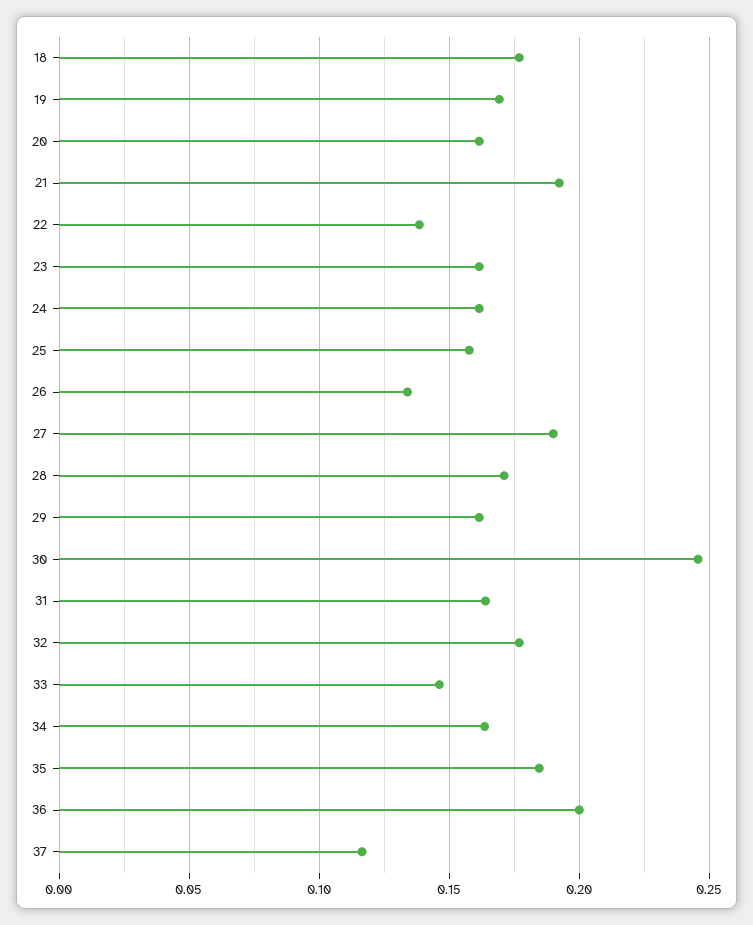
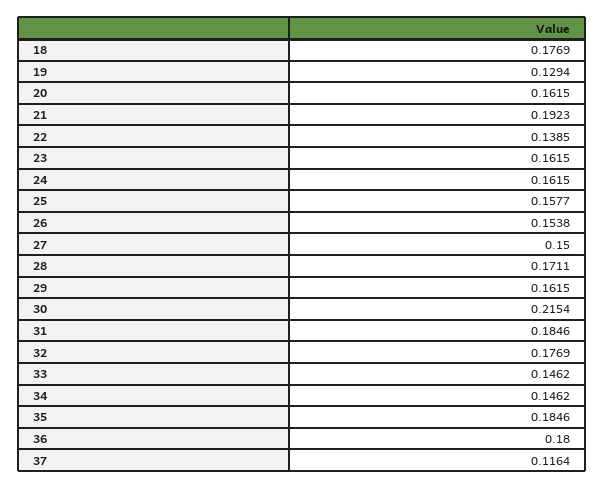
19: 0.17 -> 0.1294
26: 0.135 -> 0.1538
27: 0.19 -> 0.15
30: 0.245 -> 0.2154
31: 0.165 -> 0.1846
34: 0.165 -> 0.1462
36: 0.2 -> 0.18

